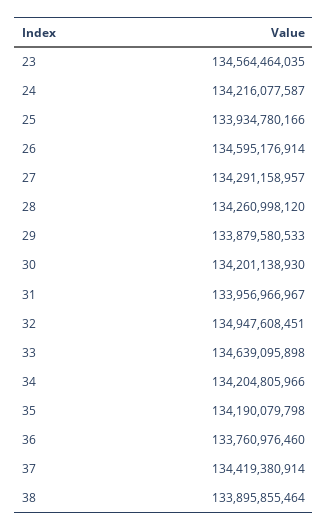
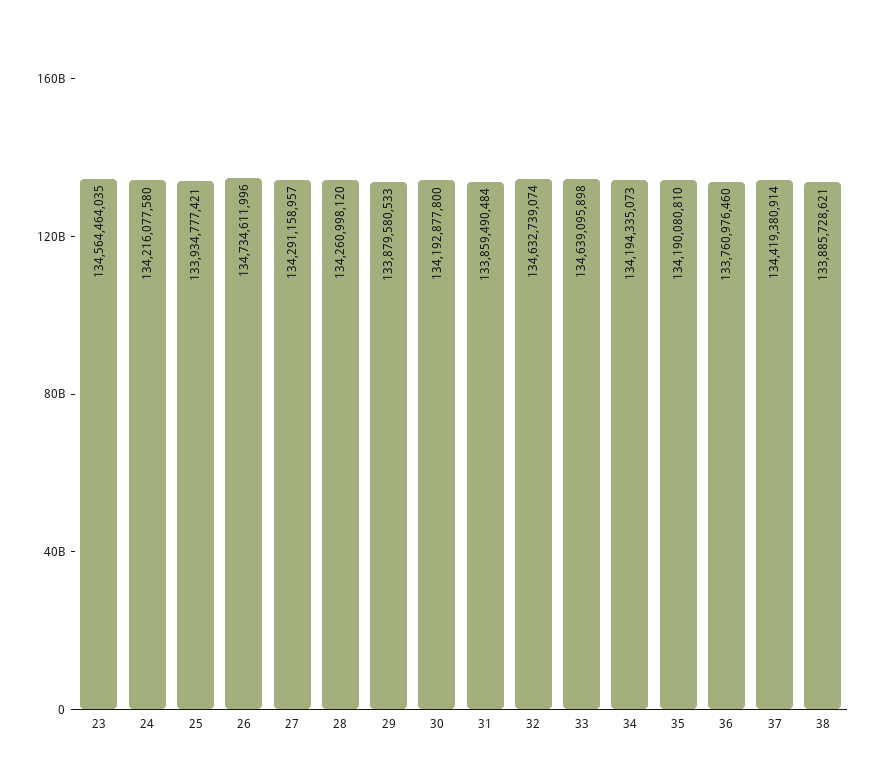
24: 134216077587 -> 134216077580
25: 133934780166 -> 133934777421
26: 134595176914 -> 134734611996
30: 134201138930 -> 134192877800
31: 133956966967 -> 133859490484
32: 134947608451 -> 134632739074
34: 134204805966 -> 134194335073
35: 134190079798 -> 134190080810
38: 133895855464 -> 133885728621

